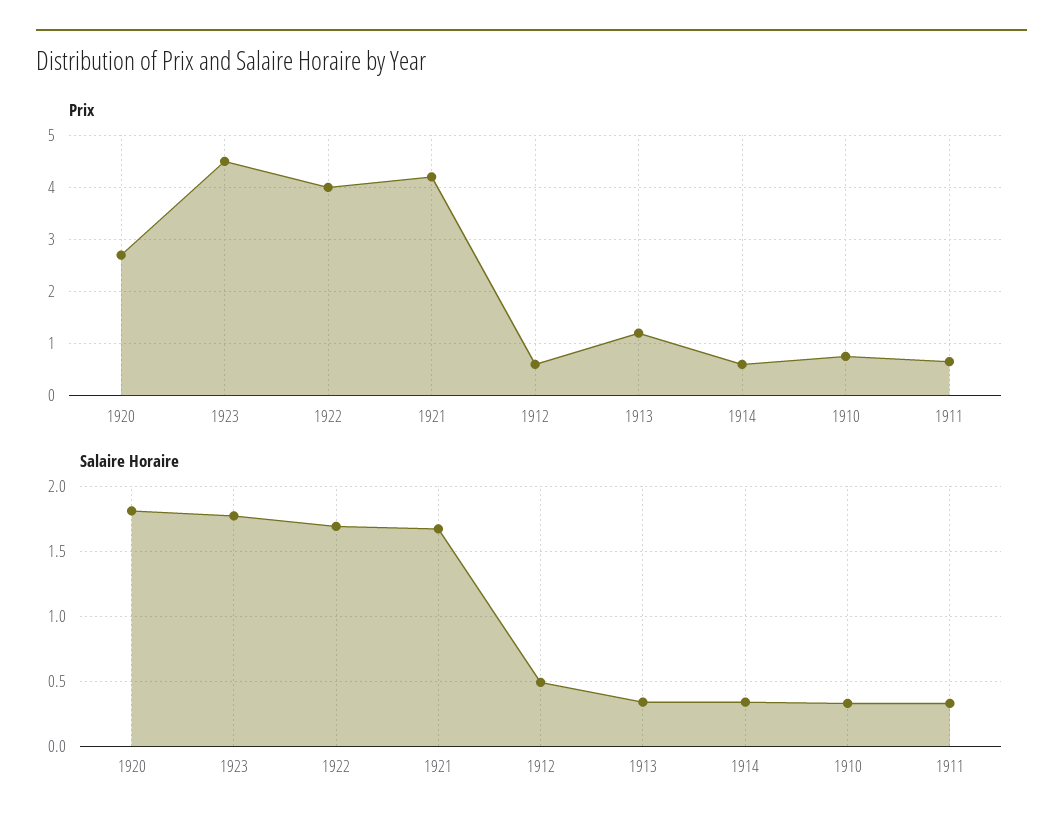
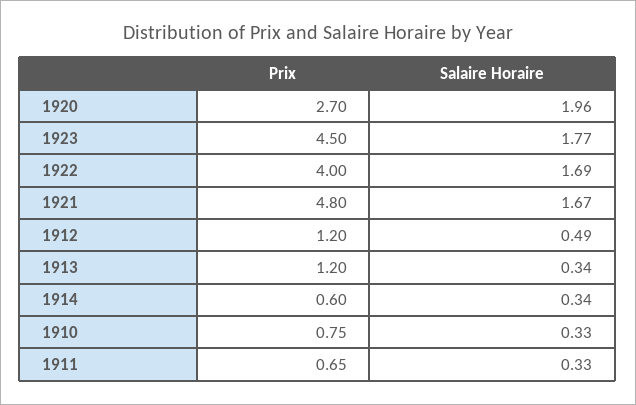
Prix, 1921: 4.2 -> 4.8
Prix, 1912: 0.6 -> 1.2
Salaire Horaire, 1920: 1.8 -> 1.96

